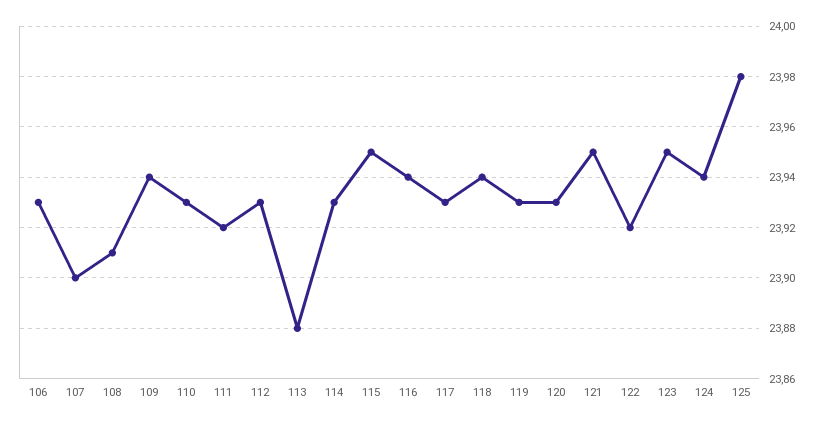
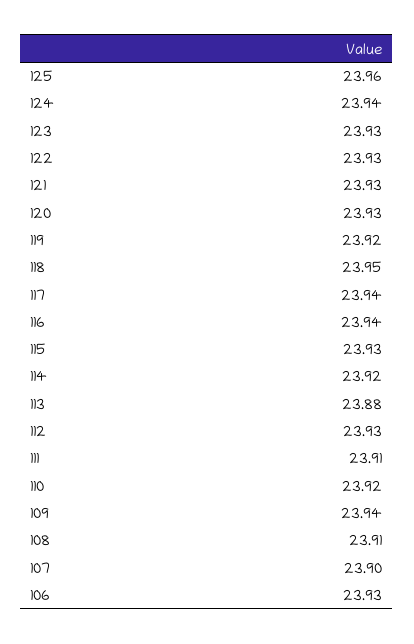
110: 23.93 -> 23.92
111: 23.92 -> 23.91
114: 23.93 -> 23.92
115: 23.95 -> 23.93
117: 23.93 -> 23.94
118: 23.94 -> 23.95
119: 23.93 -> 23.92
121: 23.95 -> 23.93
122: 23.92 -> 23.93
123: 23.95 -> 23.93
125: 23.98 -> 23.96

